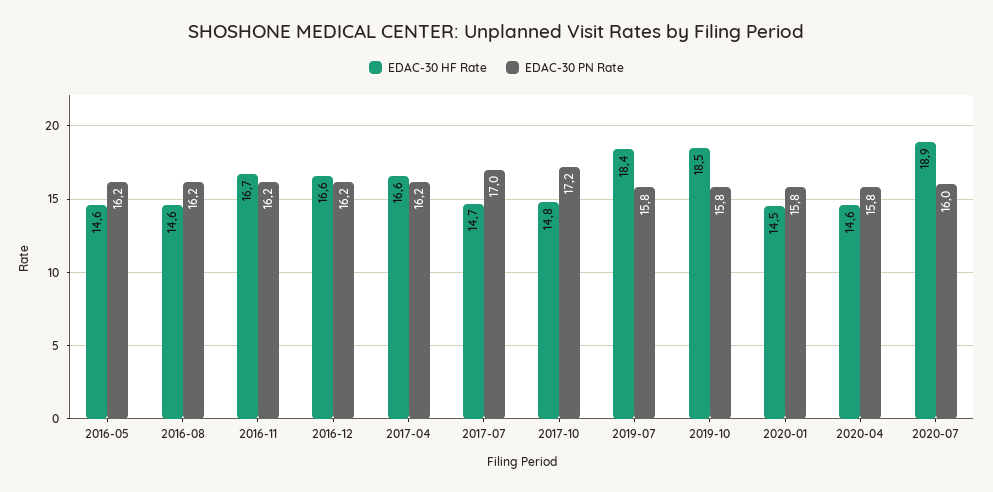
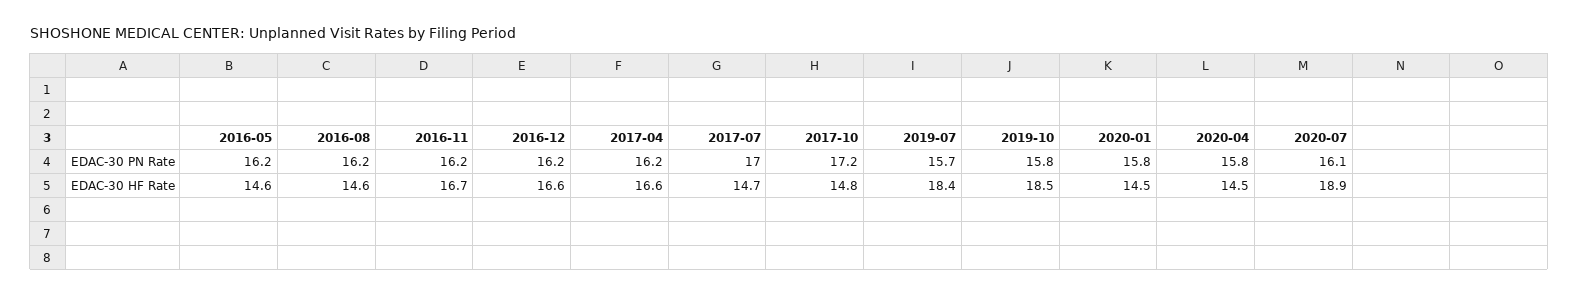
EDAC-30 PN Rate, 2019-07: 15.8 -> 15.7
EDAC-30 HF Rate, 2020-04: 14.6 -> 14.5
EDAC-30 PN Rate, 2020-07: 16 -> 16.1

